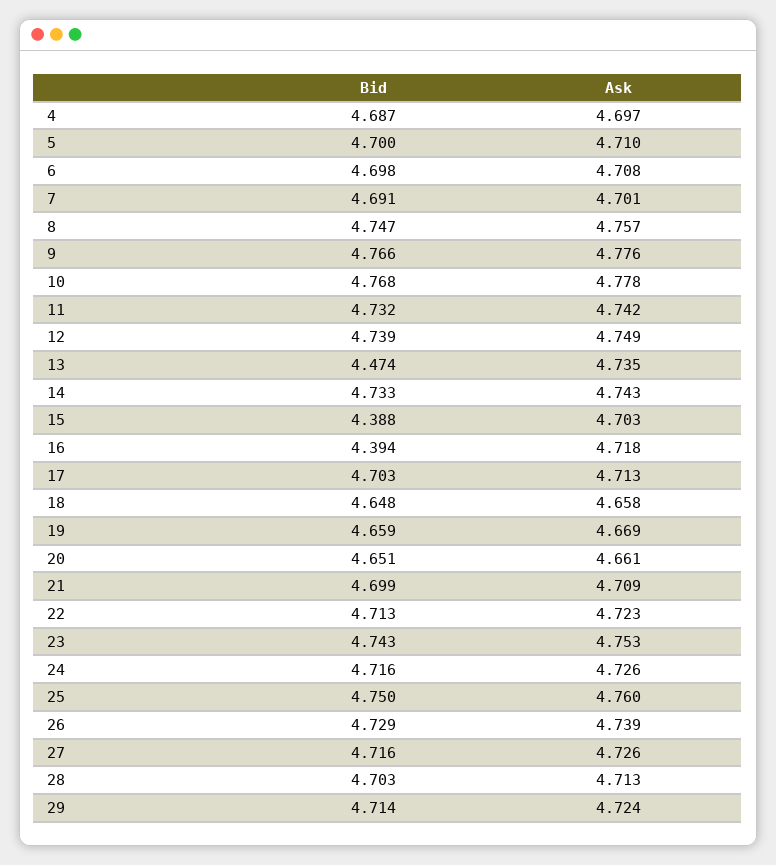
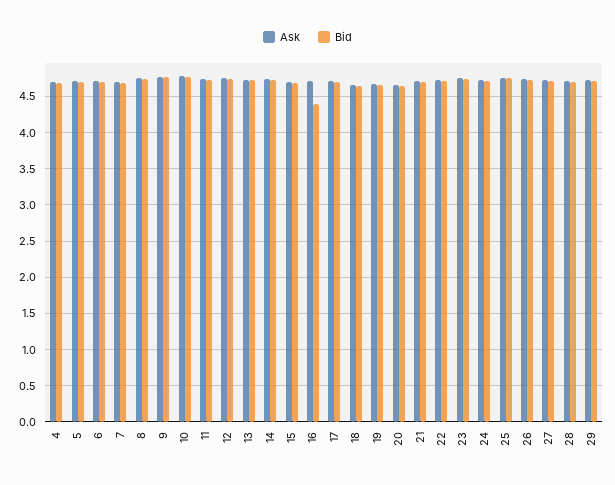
Bid, 13: 4.474 -> 4.7
Bid, 15: 4.388 -> 4.7

